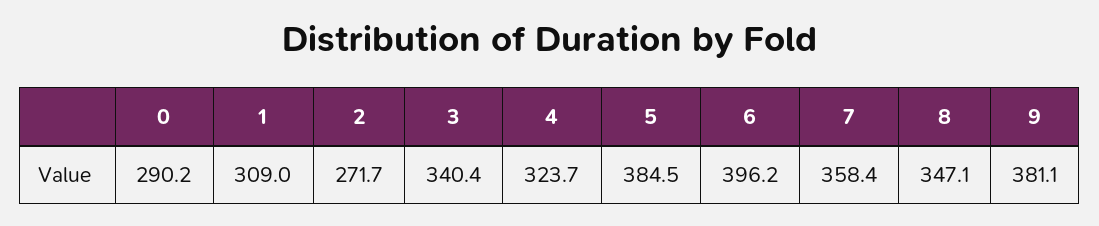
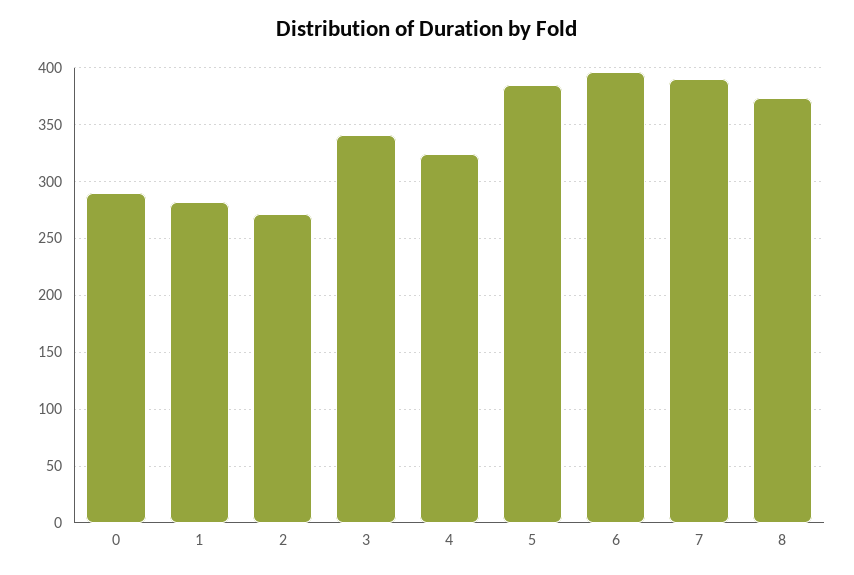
1: 309 -> 280
7: 358.4 -> 390
8: 347.1 -> 370
9: 381.1 -> none

